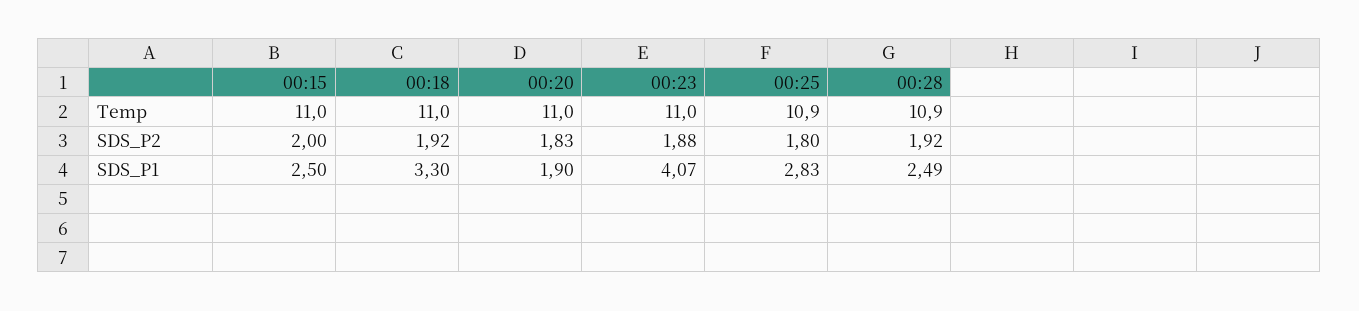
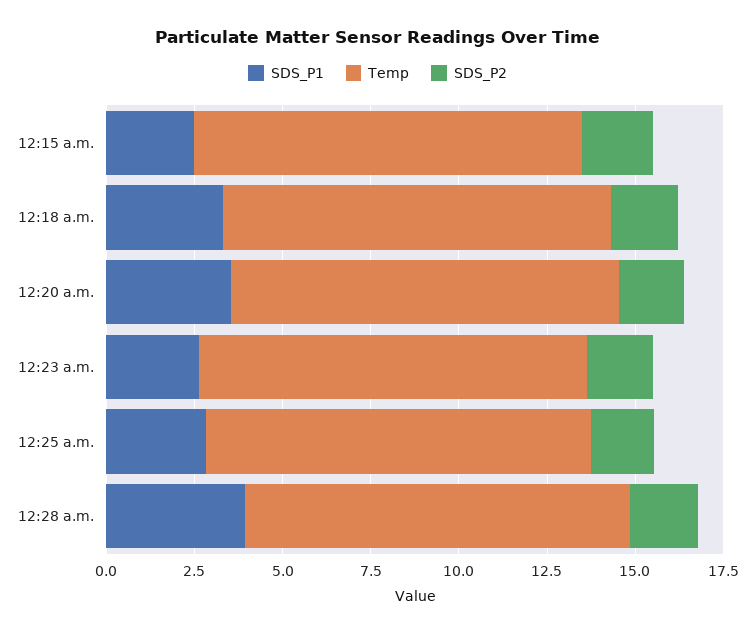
SDS_P1, 00:20: 1.9 -> 3.5
SDS_P1, 00:23: 4.07 -> 2.5
SDS_P1, 00:28: 2.49 -> 4

